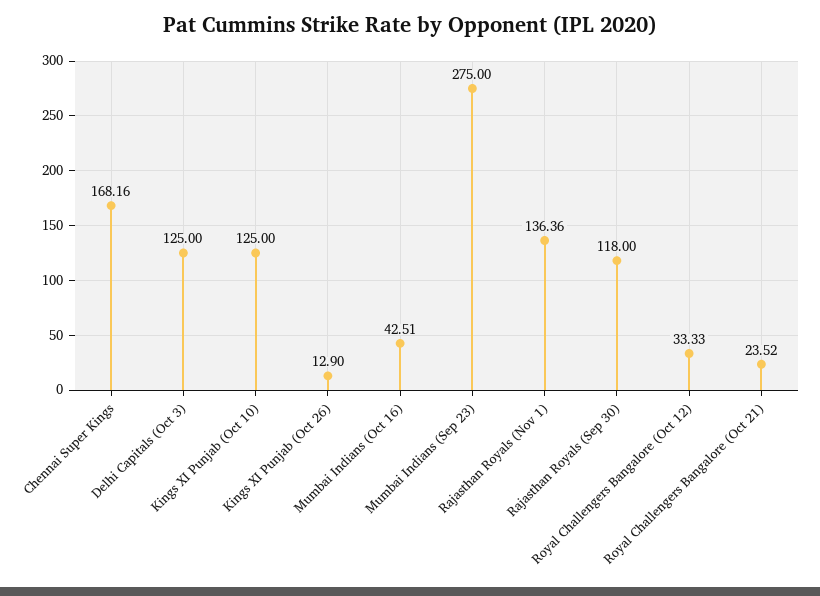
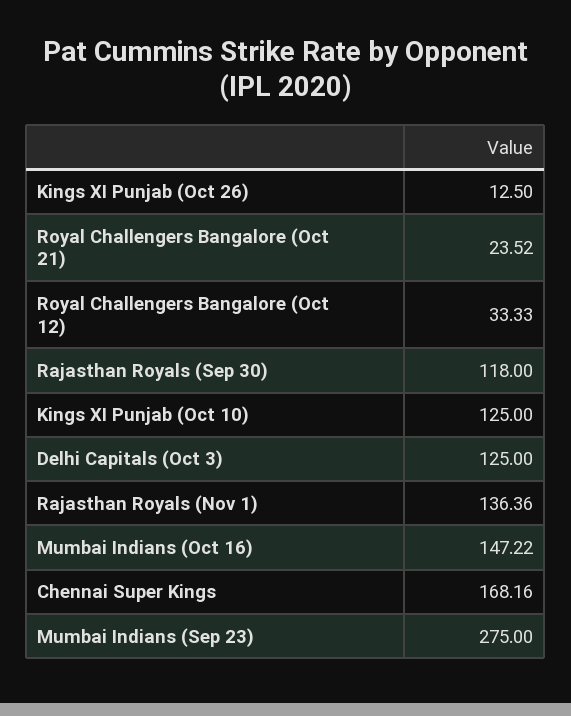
Kings XI Punjab (Oct 26): 12.9 -> 12.5
Mumbai Indians (Oct 16): 42.51 -> 147.22

